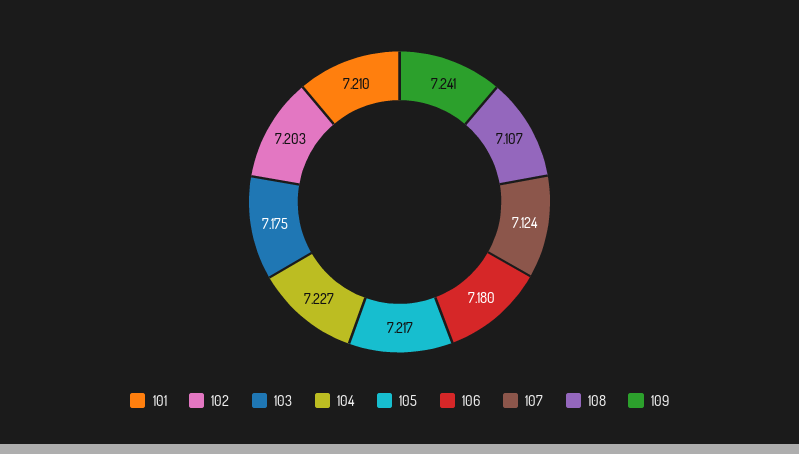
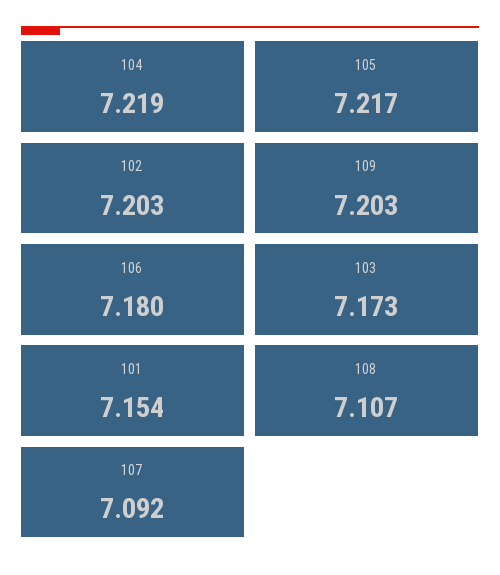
101: 7.21 -> 7.154
103: 7.175 -> 7.173
104: 7.227 -> 7.219
107: 7.124 -> 7.092
109: 7.241 -> 7.203

